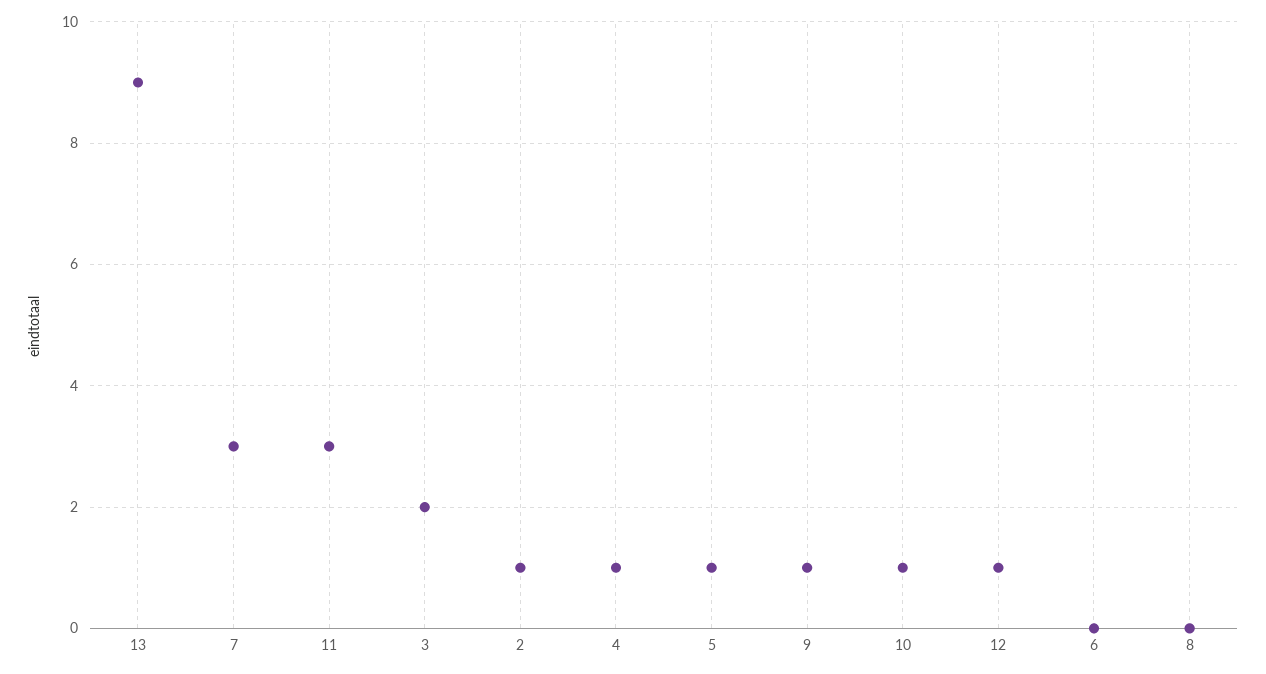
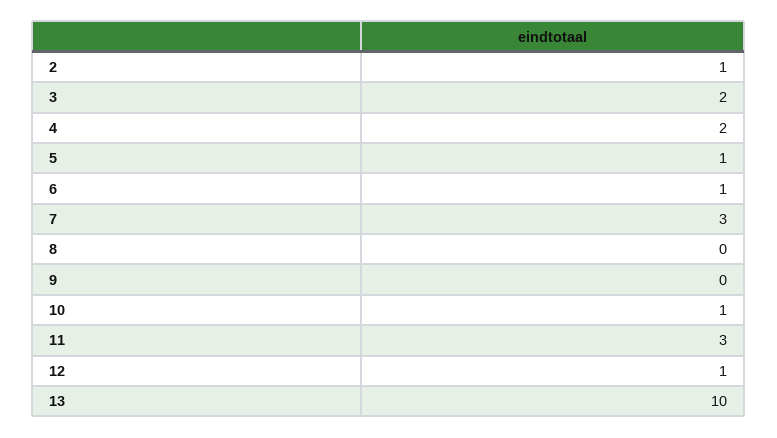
13: 9 -> 10
4: 1 -> 2
9: 1 -> 0
6: 0 -> 1

